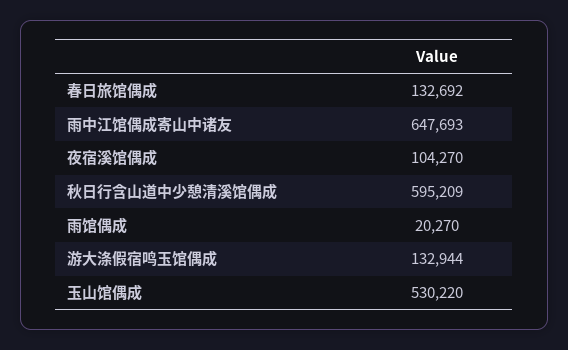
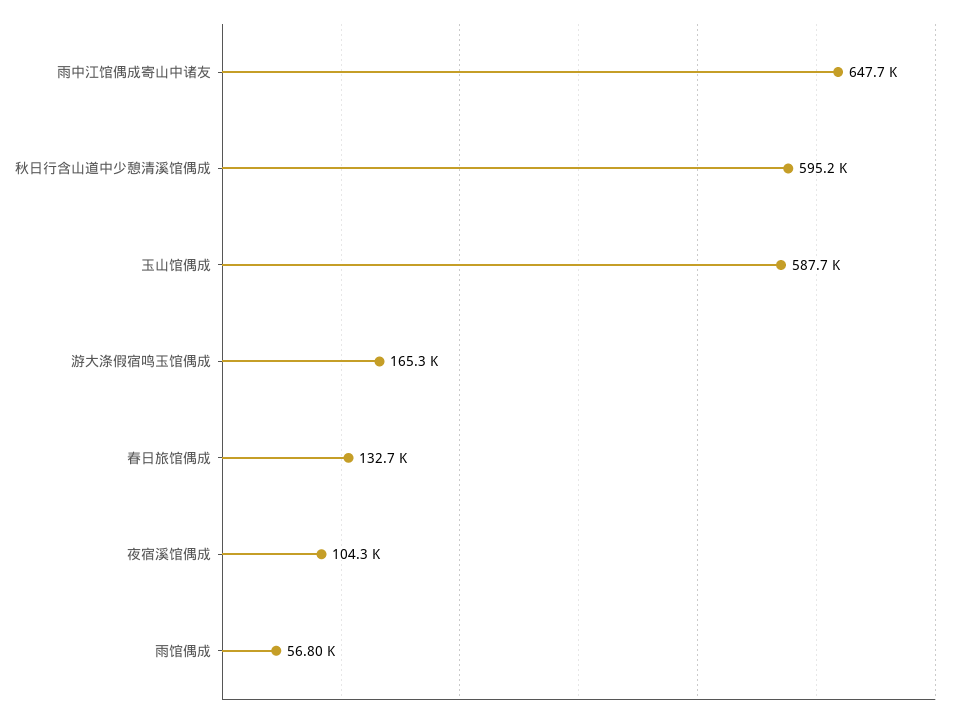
雨馆偶成: 20270 -> 56800
游大涤假宿鸣玉馆偶成: 132944 -> 165300
玉山馆偶成: 530220 -> 587700

